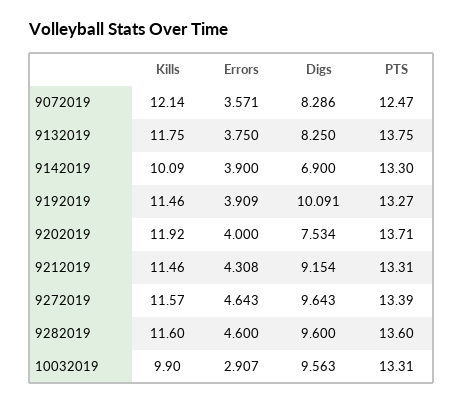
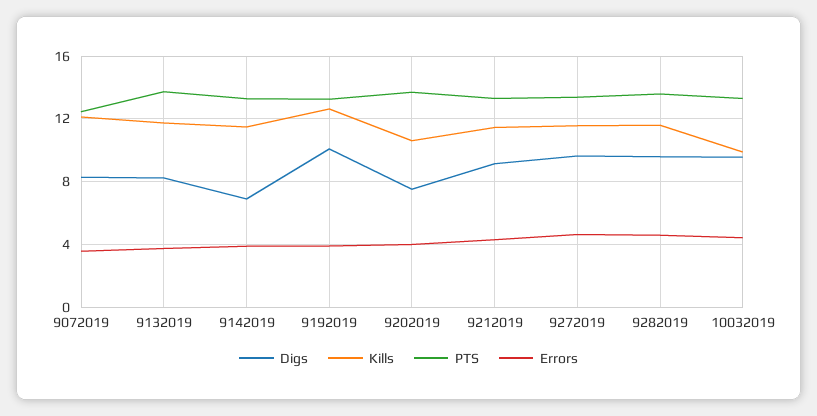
Kills, 9142019: 10.09 -> 11.5
Kills, 9192019: 11.46 -> 12.5
Kills, 9202019: 11.92 -> 10.5
Errors, 10032019: 2.907 -> 4.5

